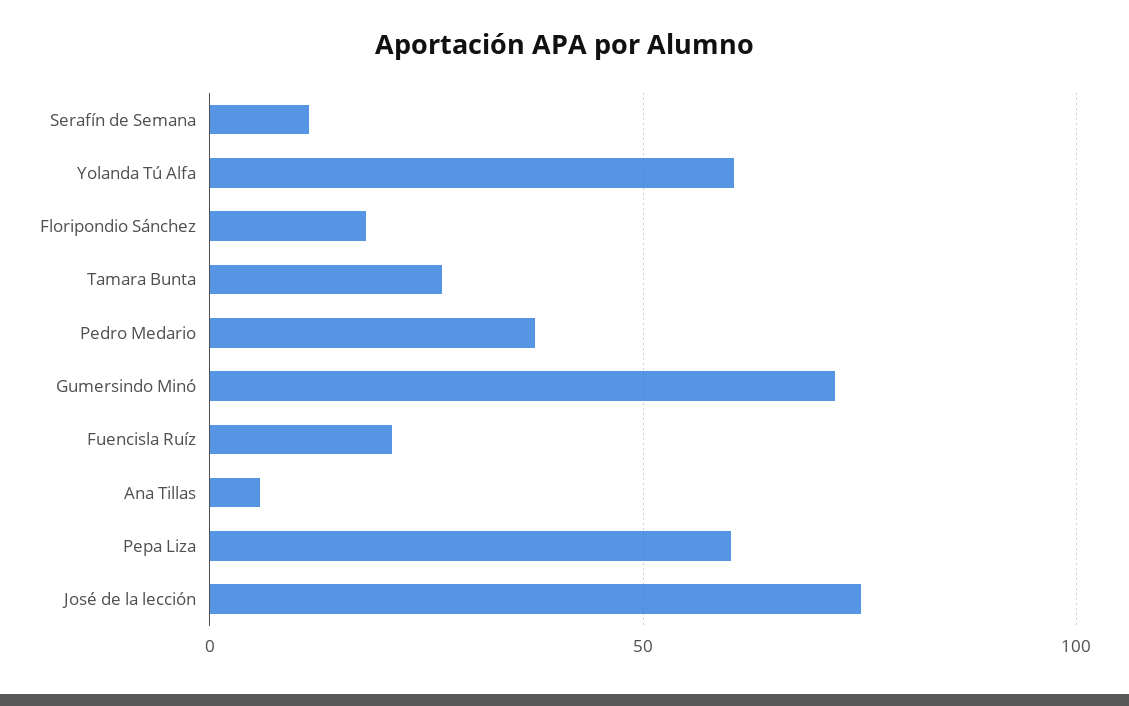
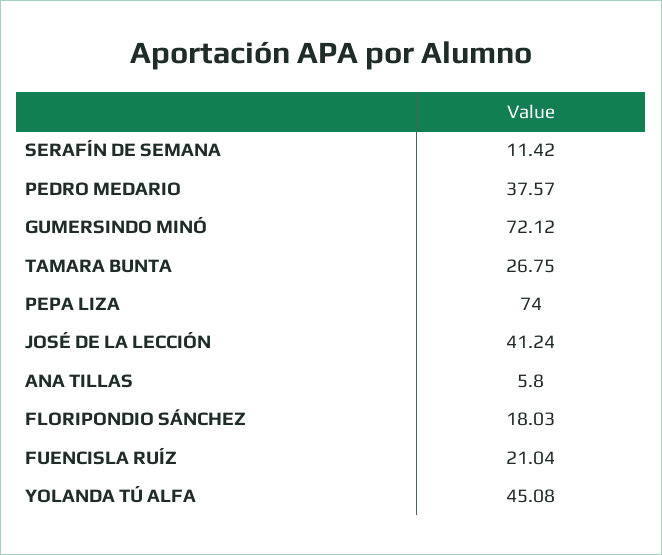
Yolanda Tú Alfa: 60 -> 45.08
Pepa Liza: 60 -> 74
José de la lección: 75 -> 41.24

